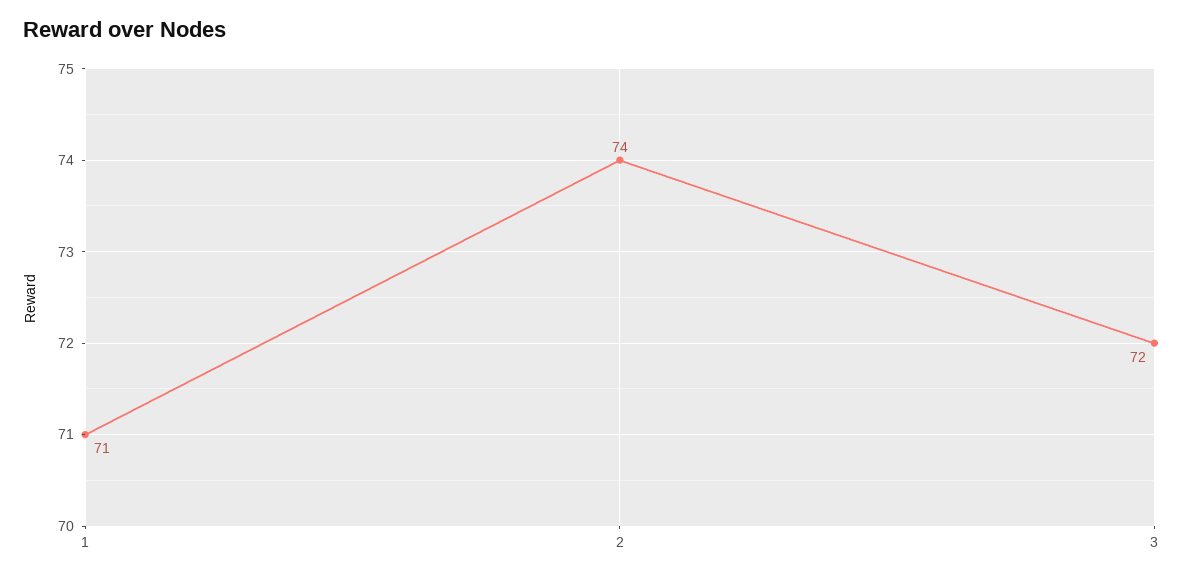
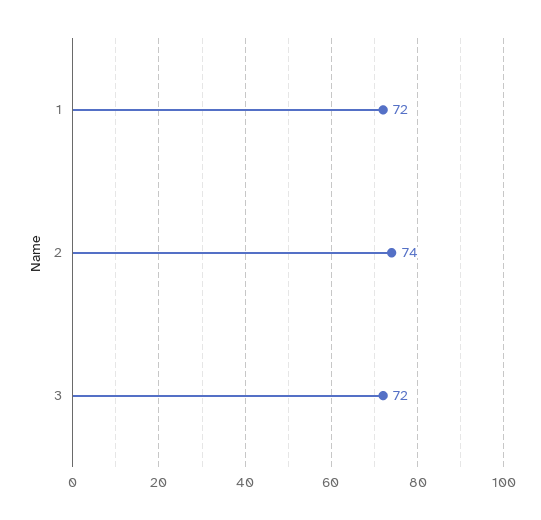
1: 71 -> 72

